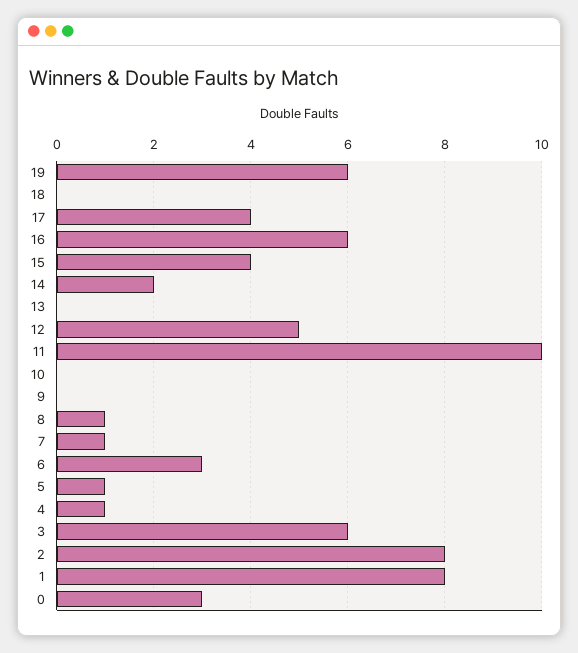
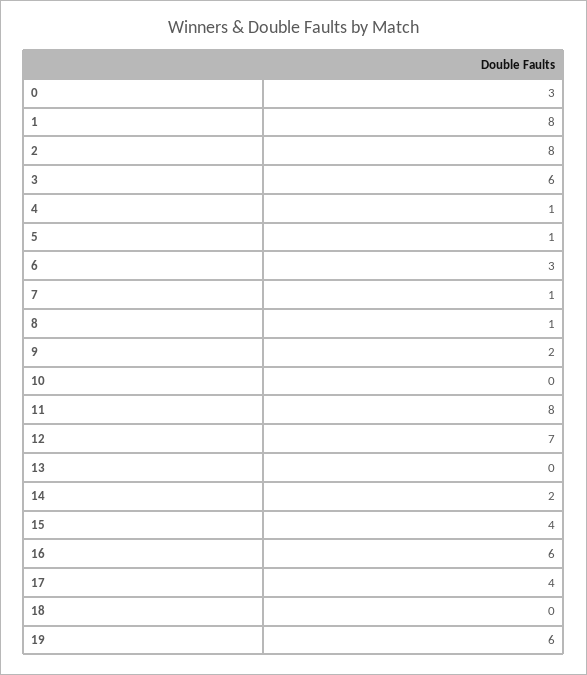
12: 5 -> 7
11: 10 -> 8
9: 0 -> 2

